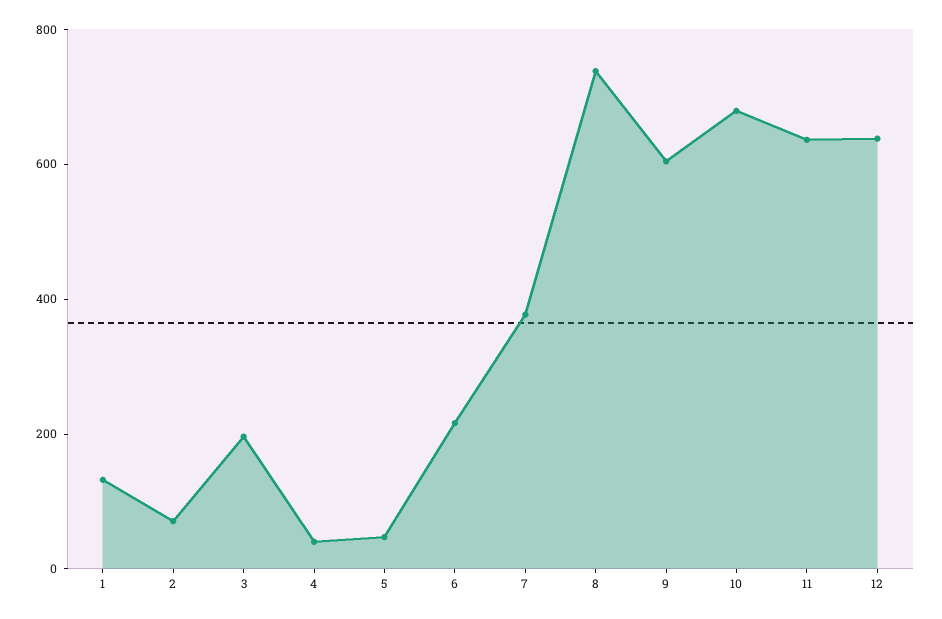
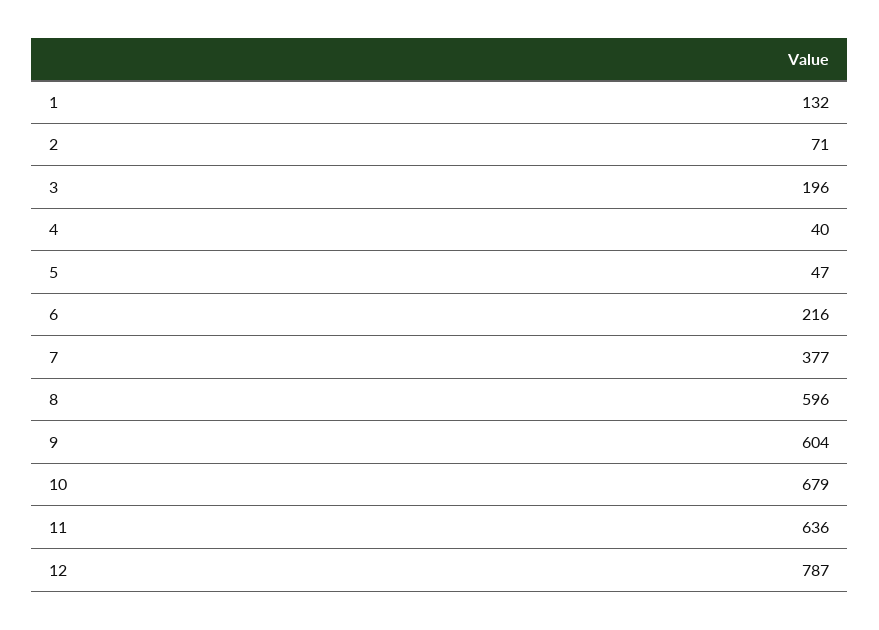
8: 750 -> 596
12: 650 -> 787

